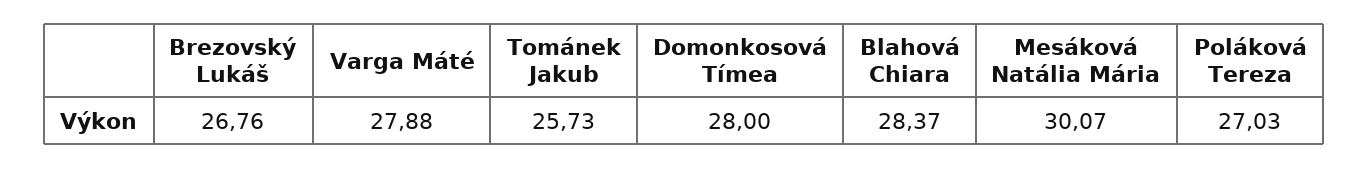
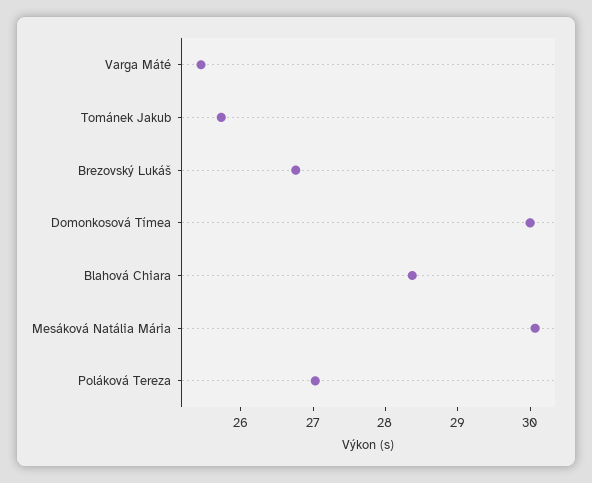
Varga Máté: 27.88 -> 25.4
Domonkosová Tímea: 28 -> 30

